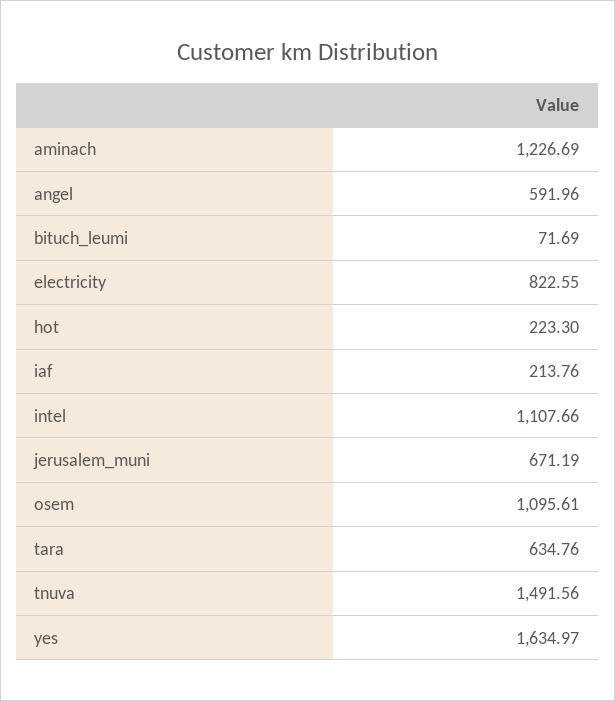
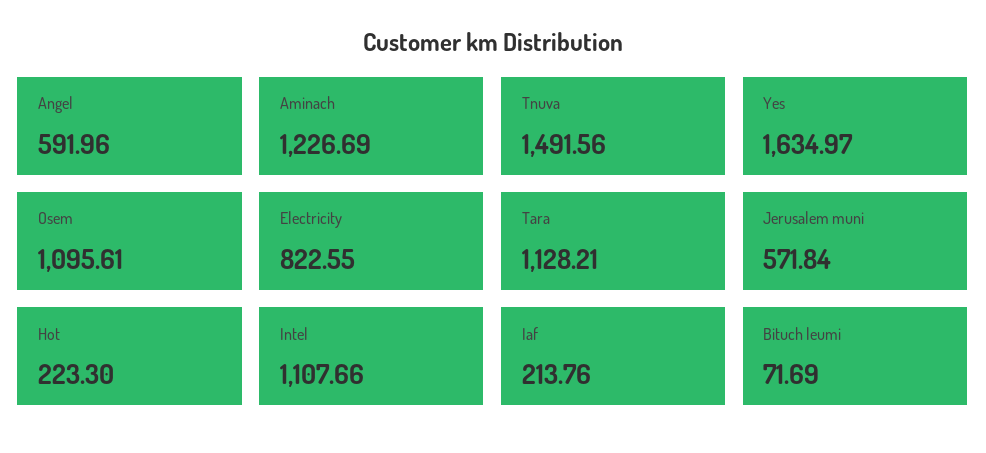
jerusalem_muni: 671.19 -> 571.84
tara: 634.76 -> 1128.21

